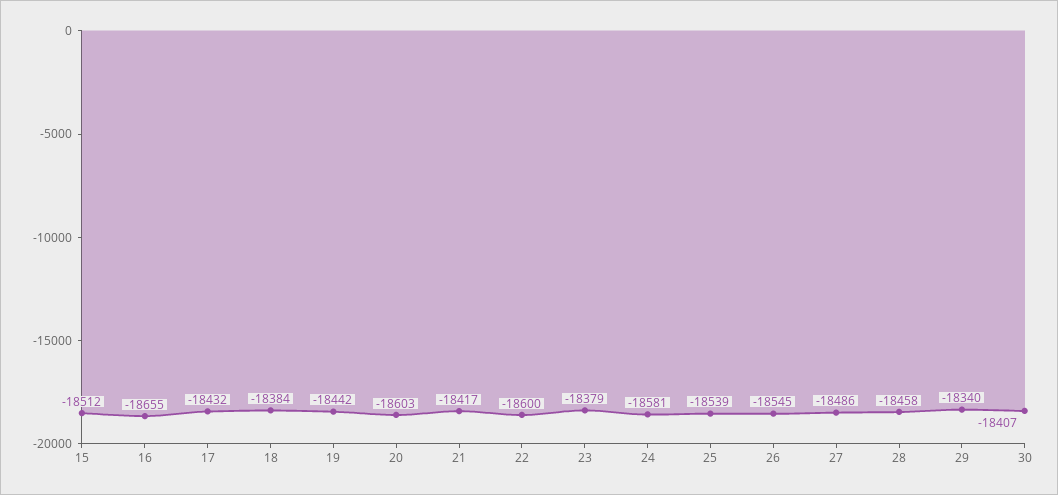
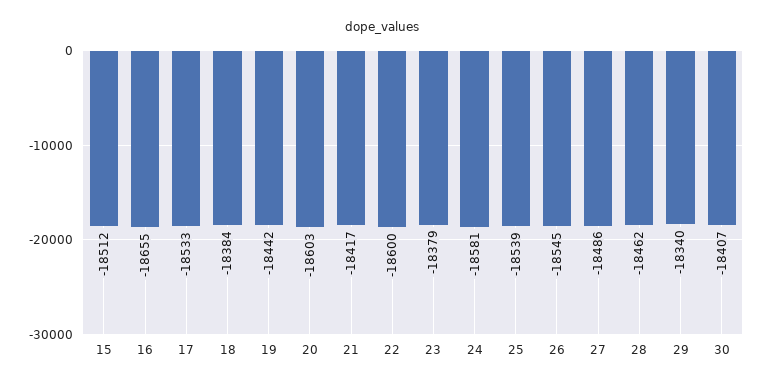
17: -18432 -> -18533
28: -18458 -> -18462

